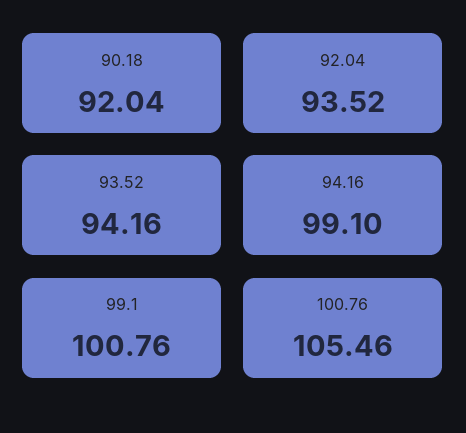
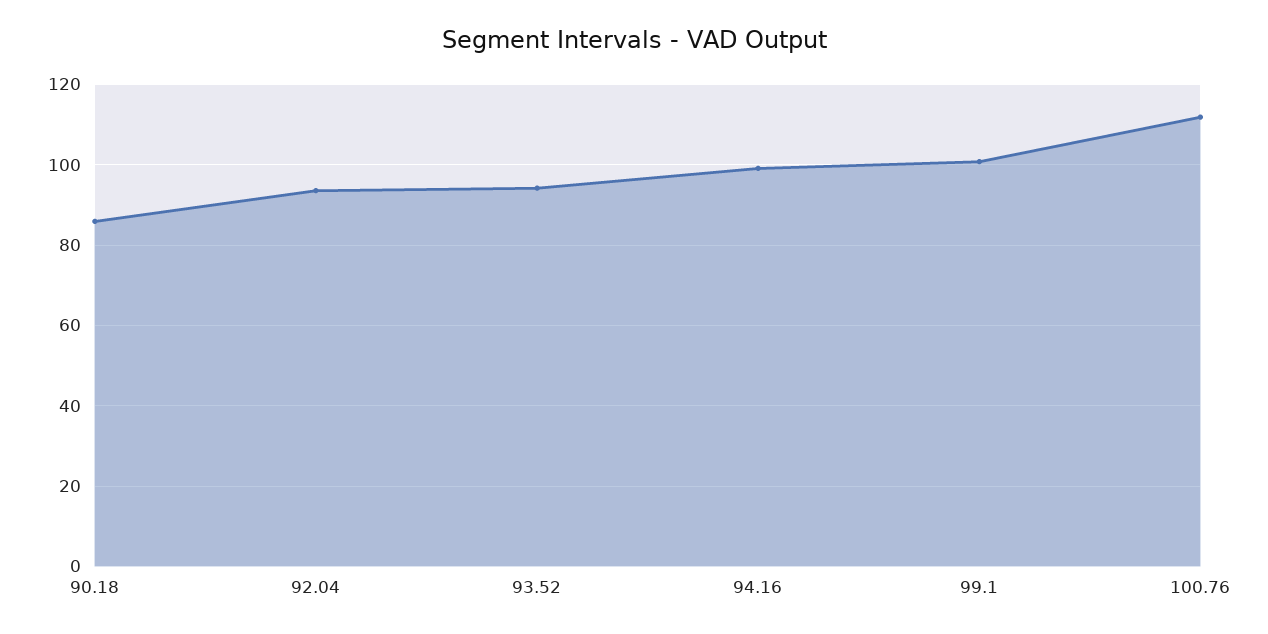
90.18: 92.04 -> 86
100.76: 105.46 -> 112

